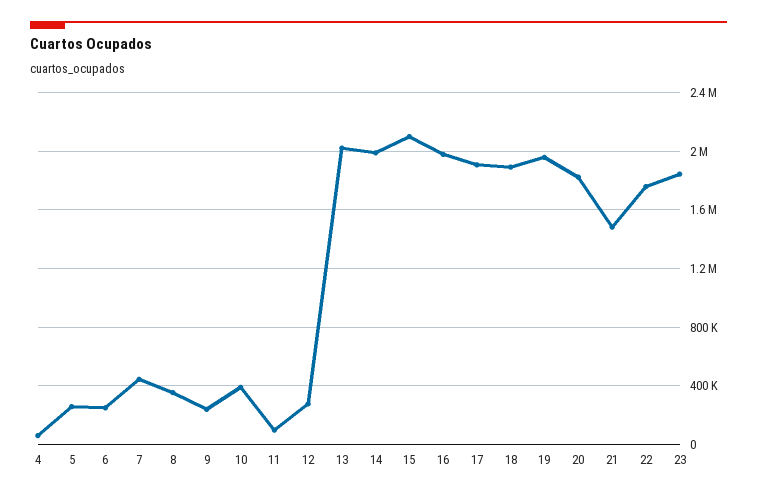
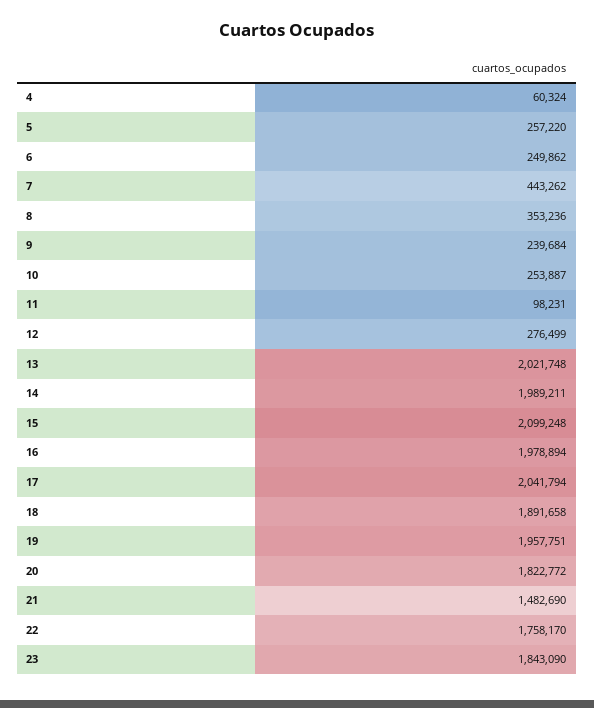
10: 400000 -> 253887
17: 1900000 -> 2041794

